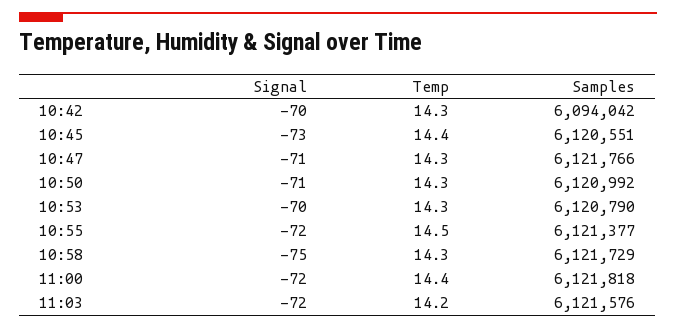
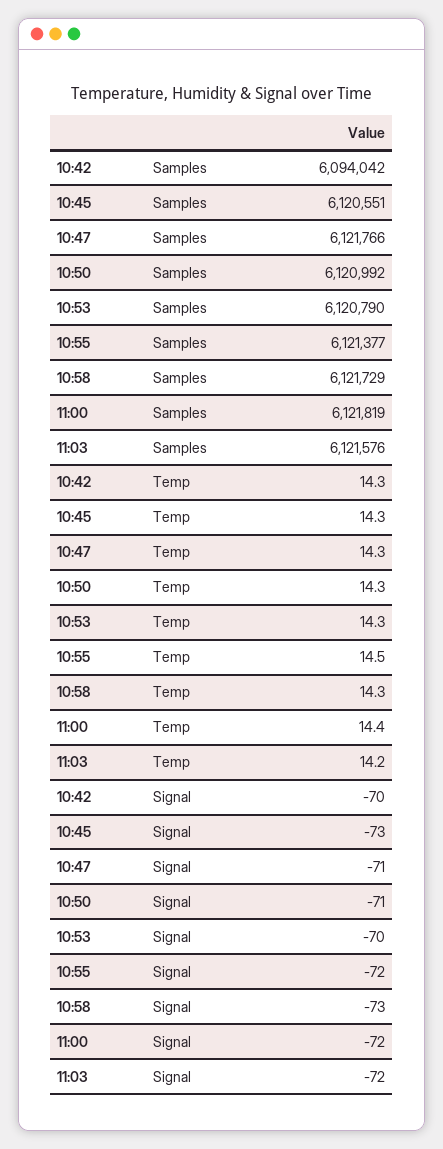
Temp, 10:45: 14.4 -> 14.3
Signal, 10:58: -75 -> -73
Samples, 11:00: 6121818 -> 6121819

